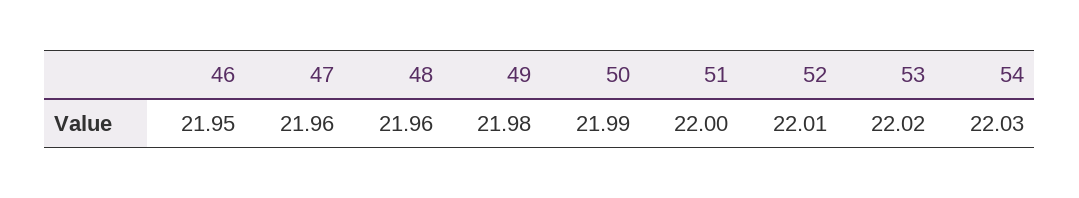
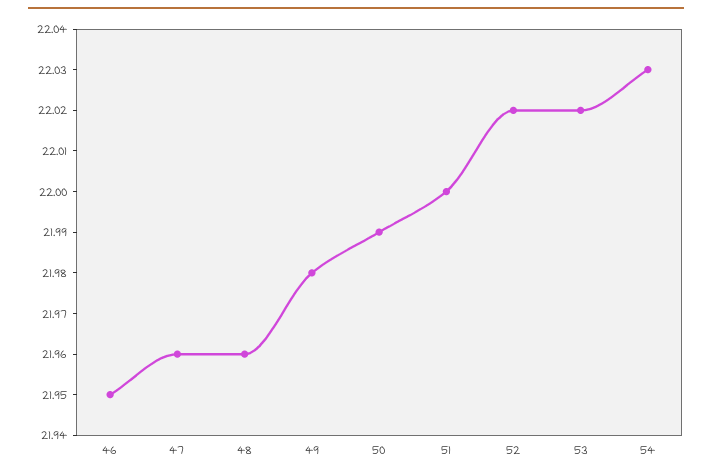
52: 22.01 -> 22.02

